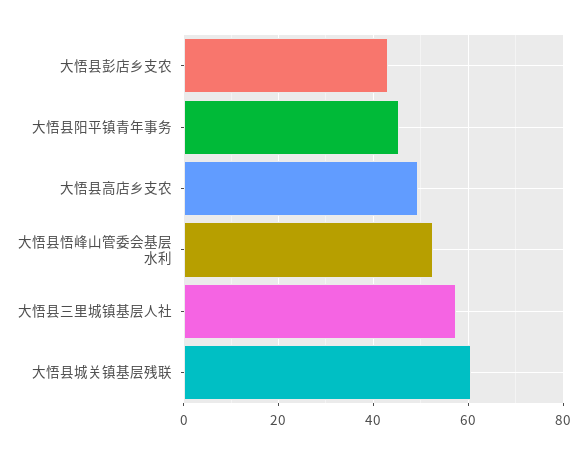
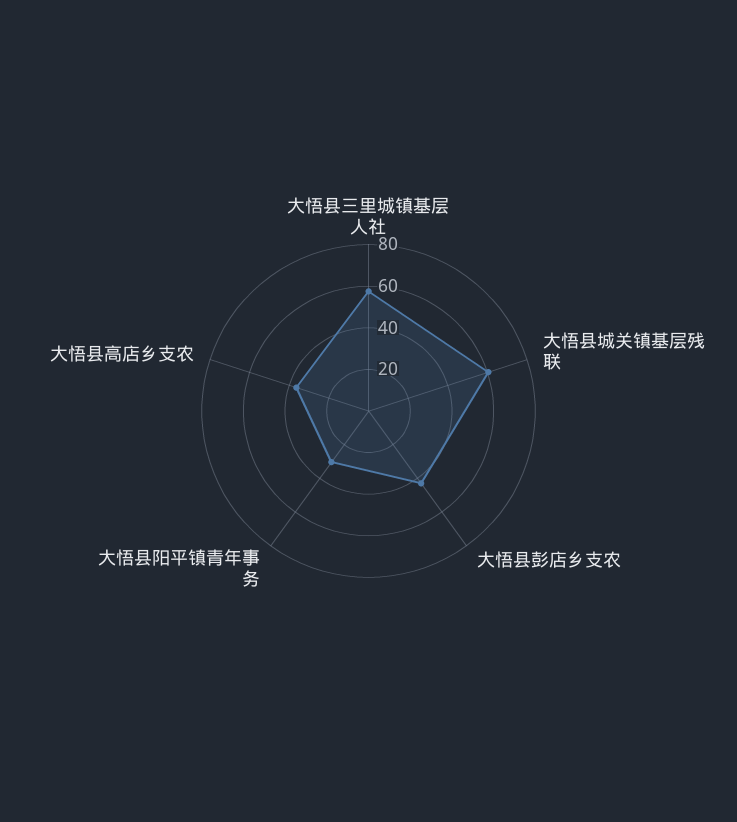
大悟县阳平镇青年事务: 46 -> 30
大悟县高店乡支农: 50 -> 35
大悟县悟峰山管委会基层水利: 52 -> none

